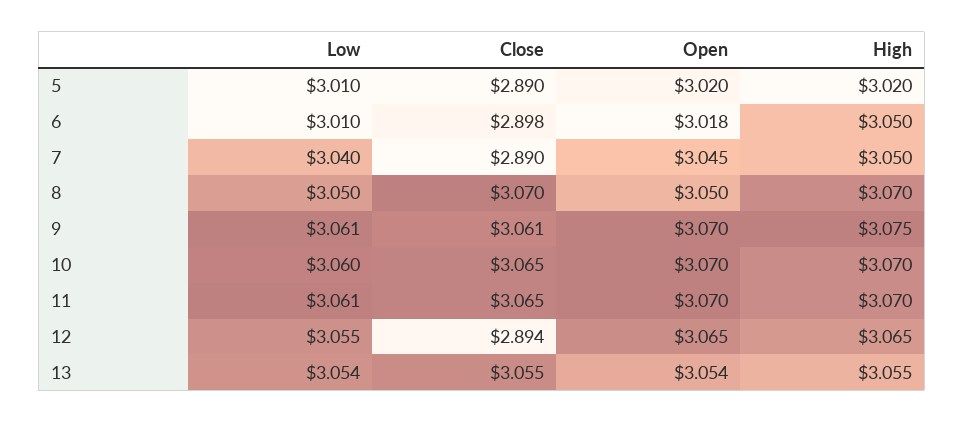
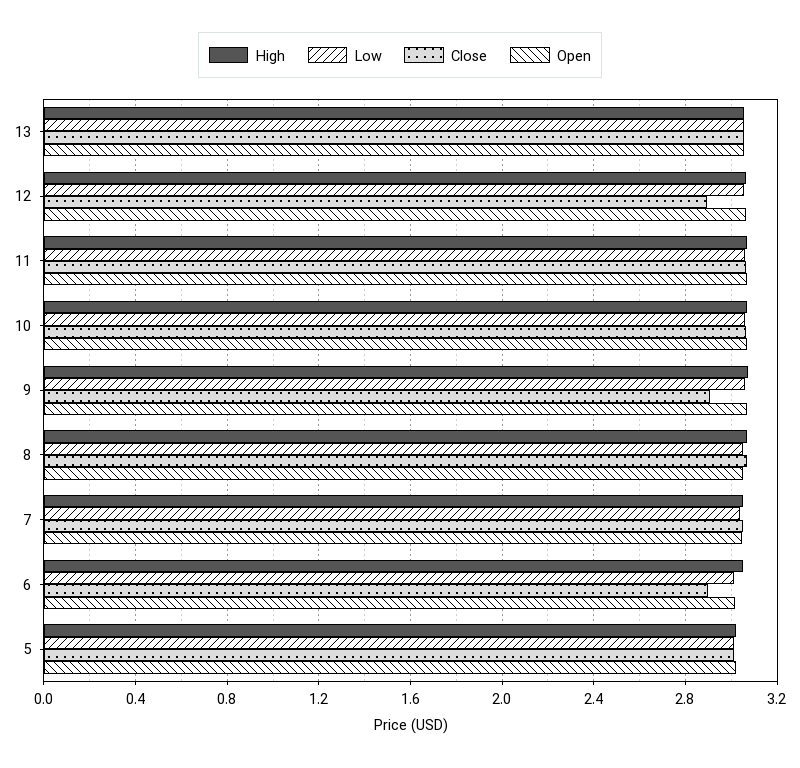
Close, 5: 2.89 -> 3
Close, 7: 2.89 -> 3.05
Close, 9: 3.061 -> 2.9

